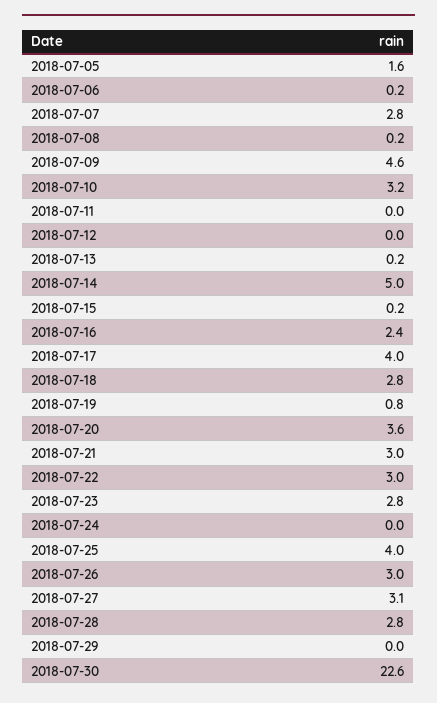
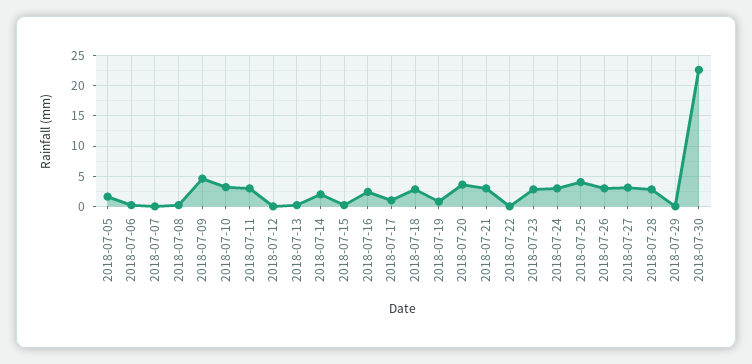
2018-07-07: 2.8 -> 0
2018-07-11: 0 -> 3
2018-07-14: 5 -> 2
2018-07-17: 4 -> 1
2018-07-22: 3 -> 0
2018-07-24: 0 -> 3

